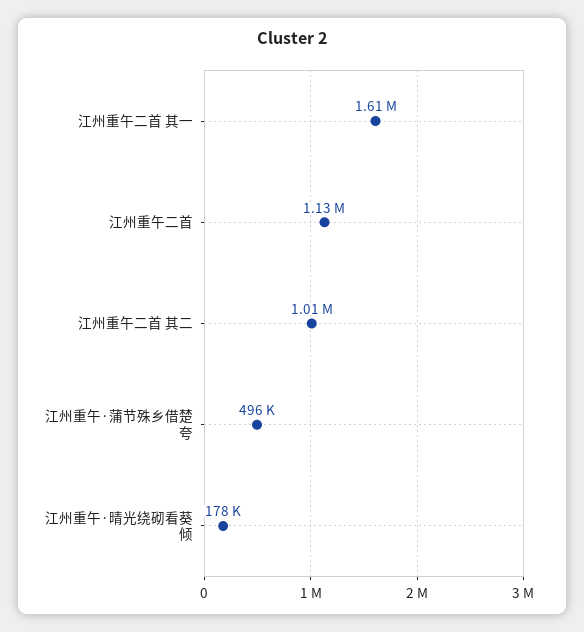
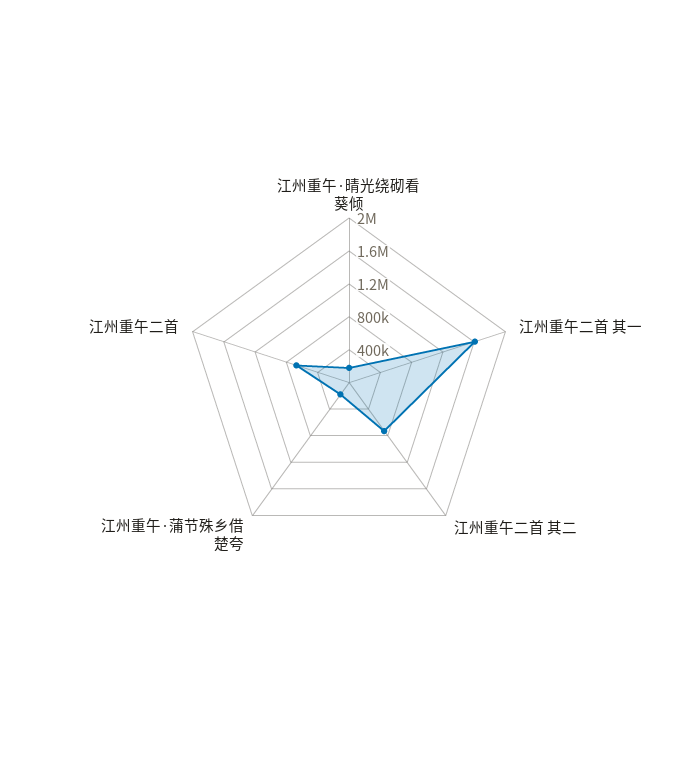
江州重午二首: 1130000 -> 700000
江州重午二首 其二: 1010000 -> 700000
江州重午·蒲节殊乡借楚夸: 496000 -> 200000

